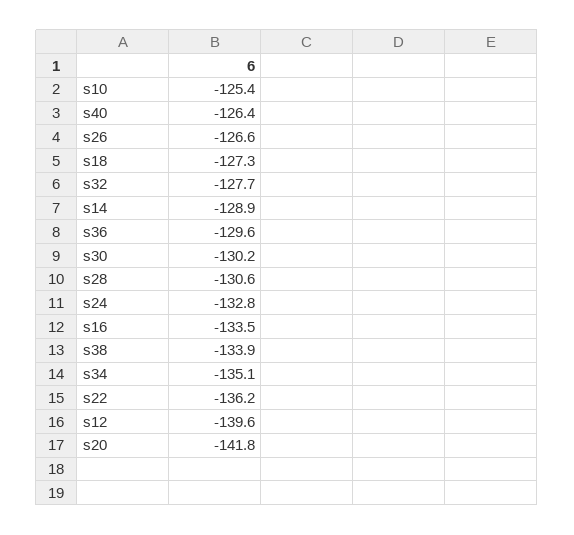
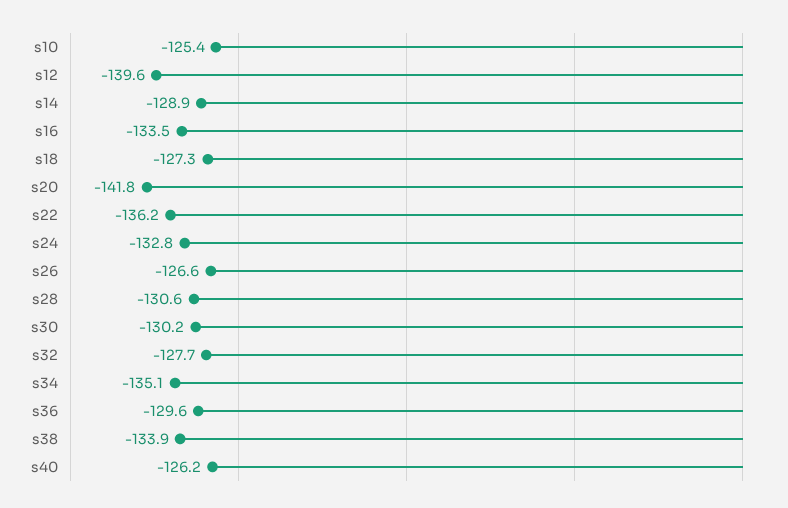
s40: -126.4 -> -126.2

